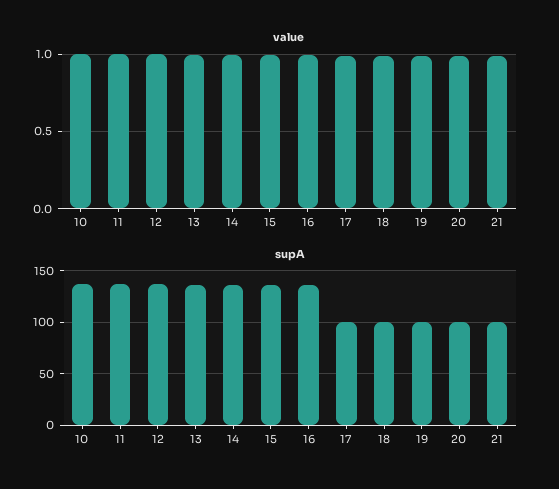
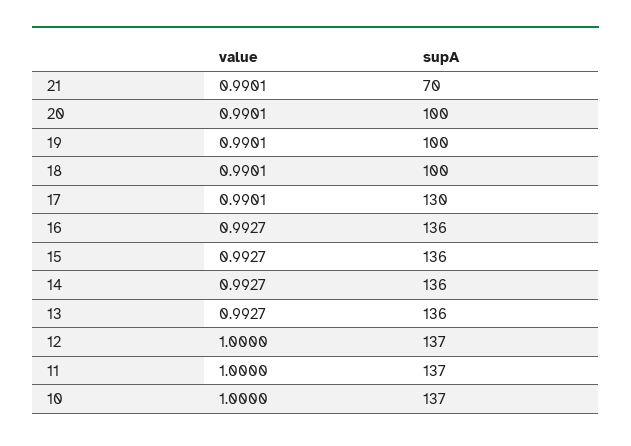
supA, 17: 100 -> 130
supA, 21: 100 -> 70

